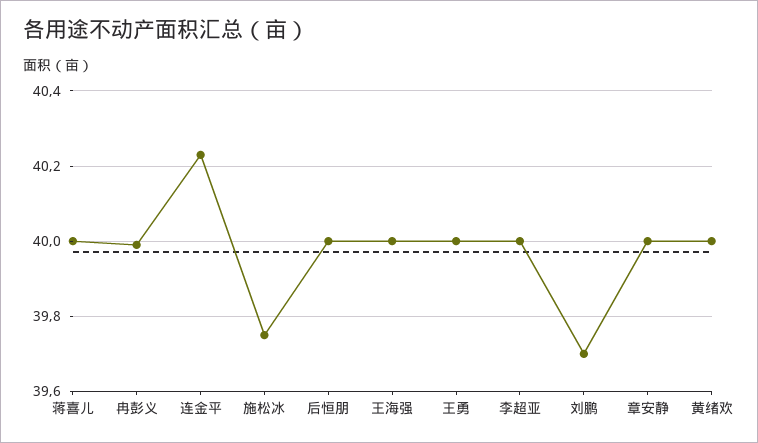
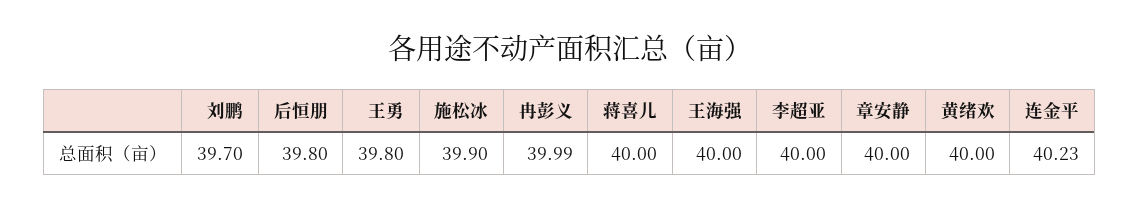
施松冰: 39.75 -> 39.9
后恒朋: 40 -> 39.8
王勇: 40 -> 39.8

